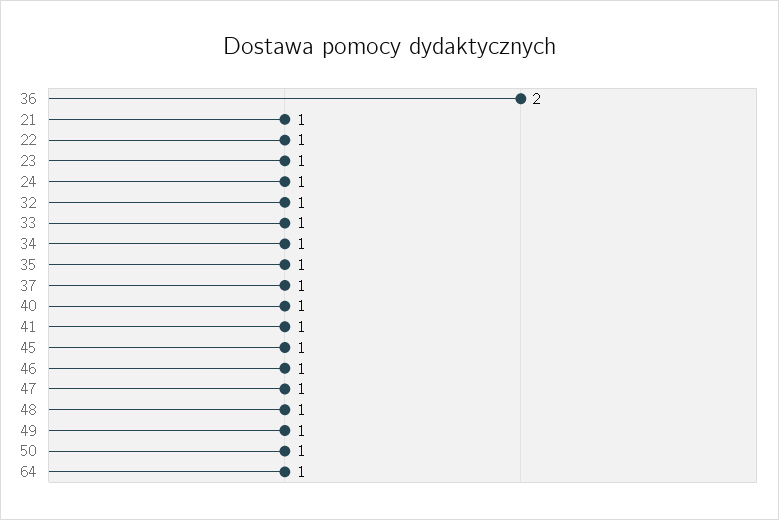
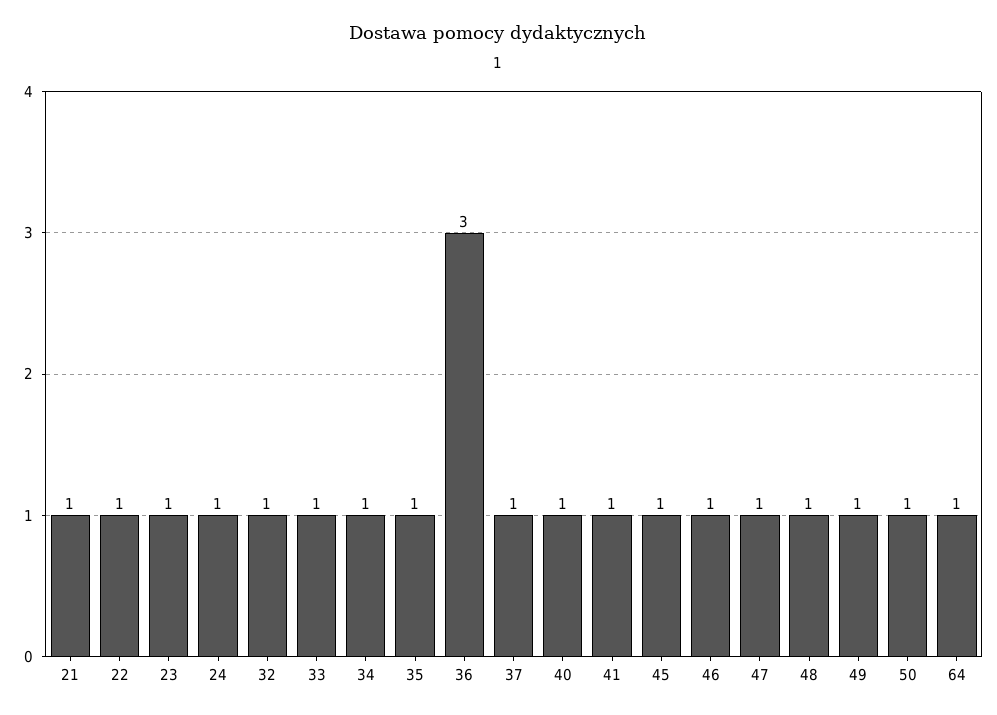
36: 2 -> 3

